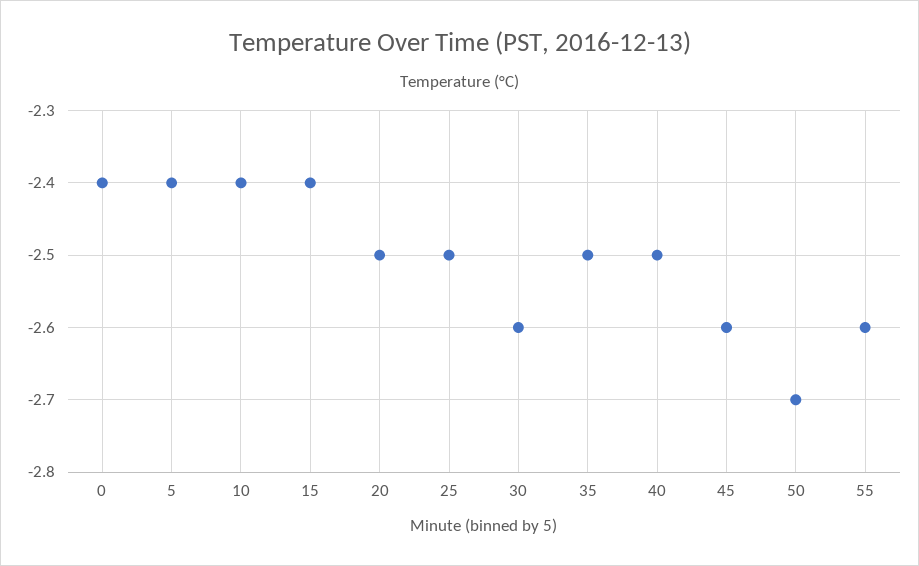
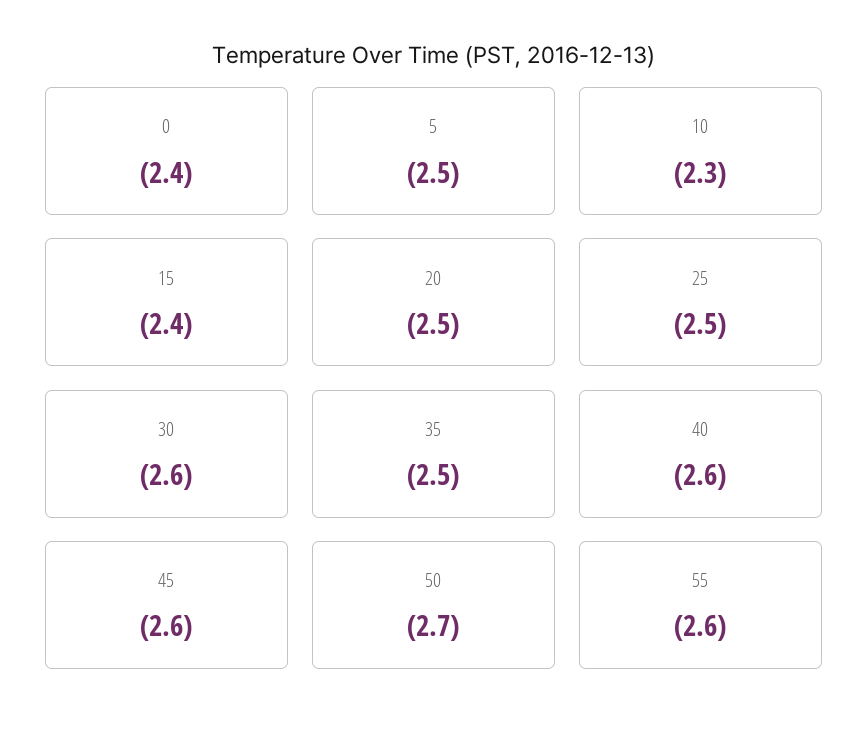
5: -2.4 -> -2.5
10: -2.4 -> -2.3
40: -2.5 -> -2.6

